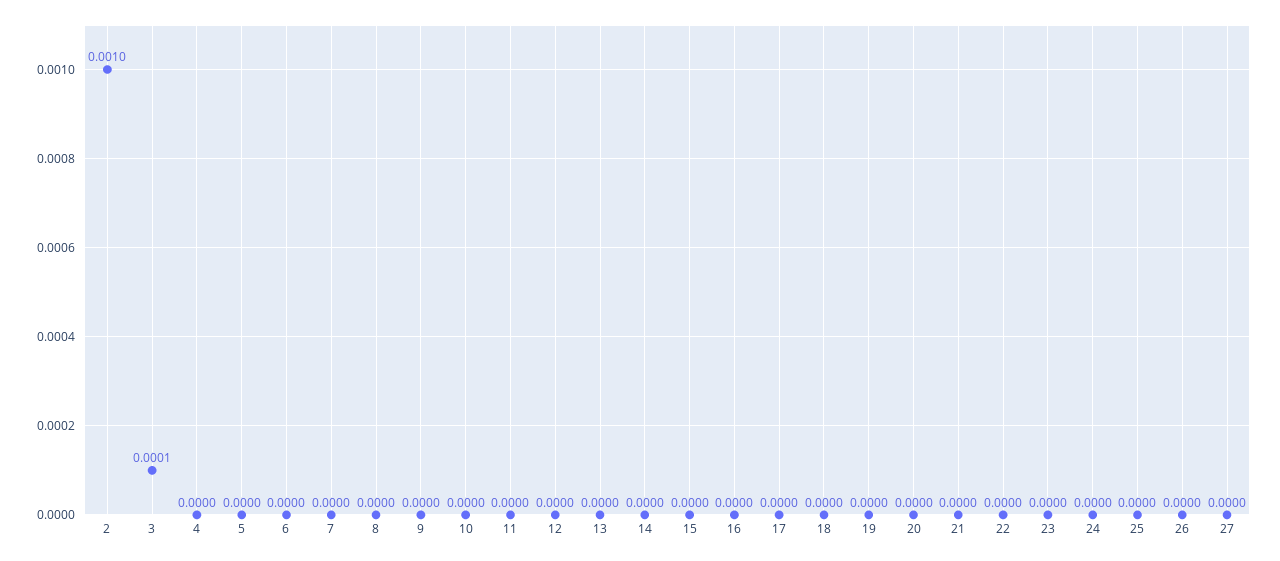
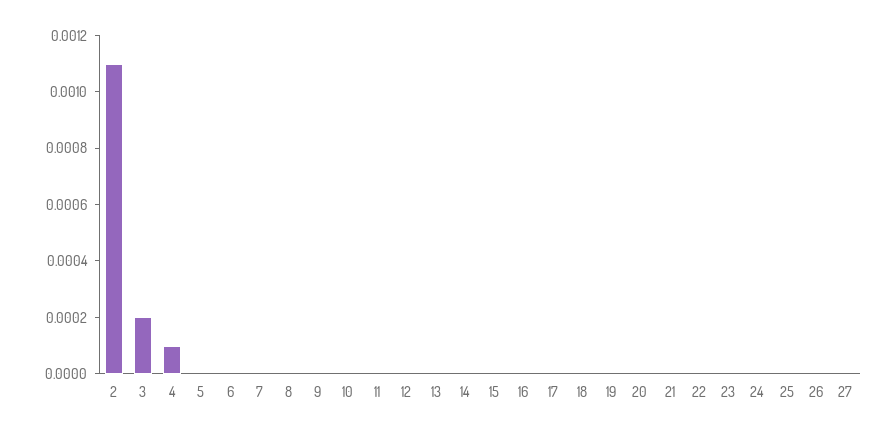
2: 0.001 -> 0.0011
3: 0.0001 -> 0.0002
4: 0 -> 0.0001

